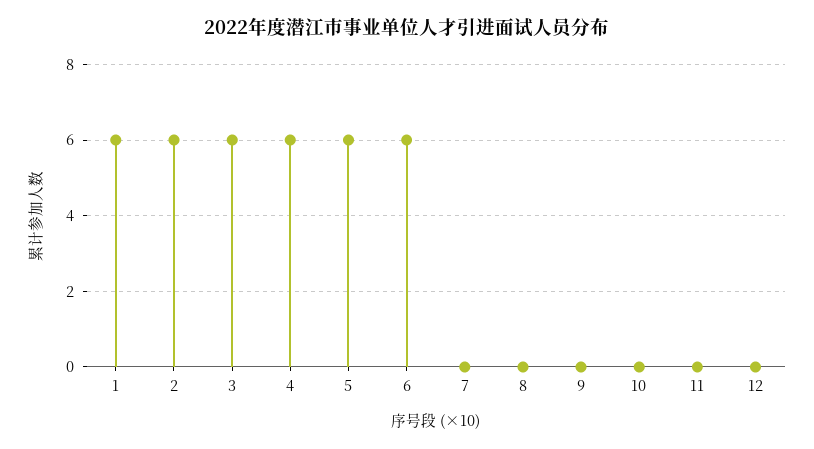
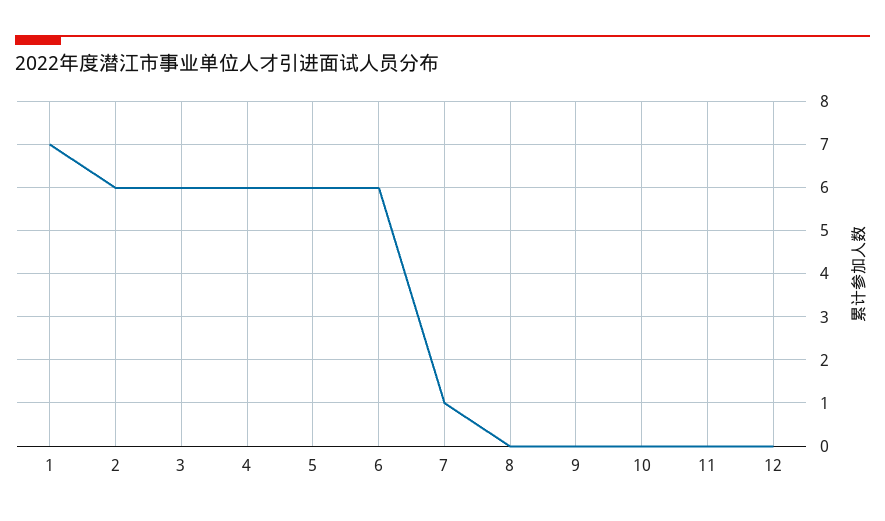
1: 6 -> 7
7: 0 -> 1

